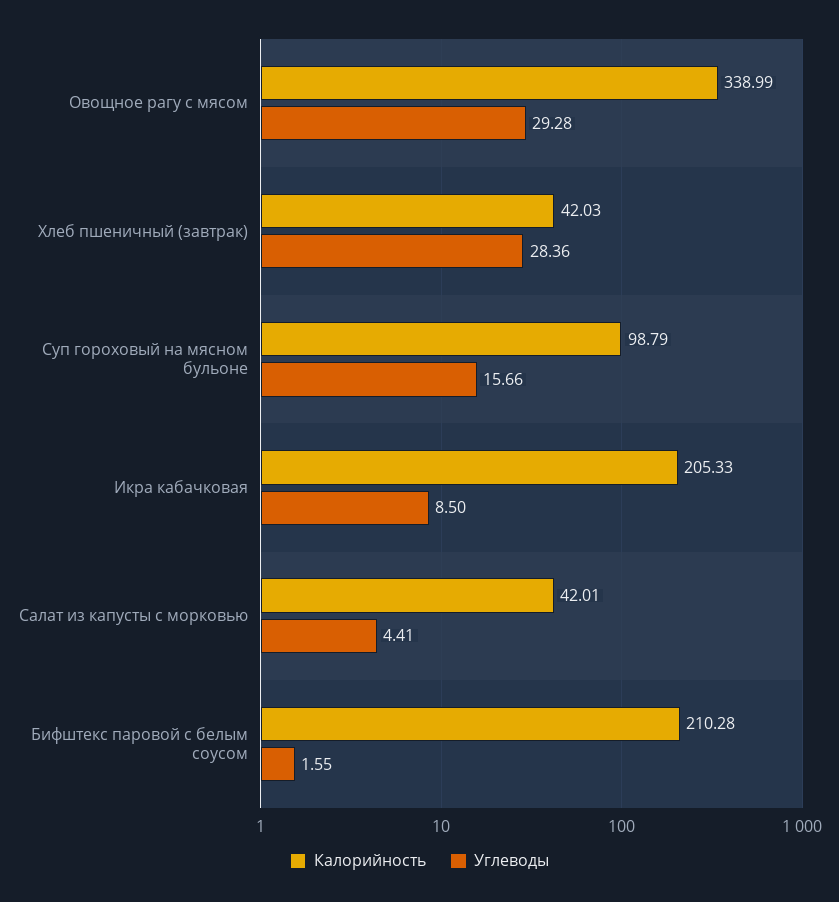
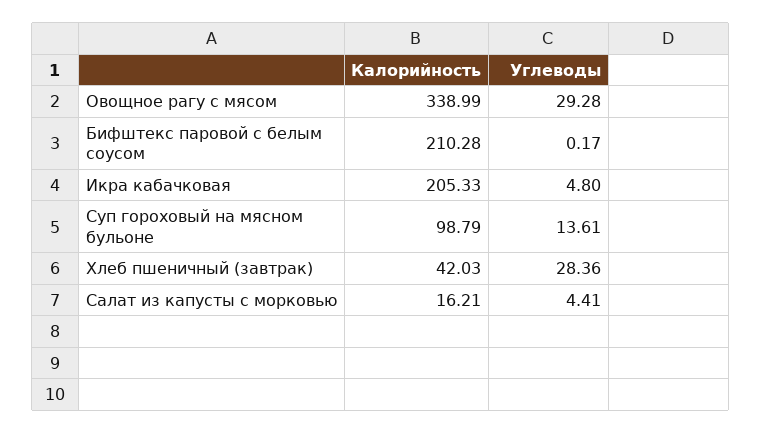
Углеводы, Суп гороховый на мясном бульоне: 15.66 -> 13.61
Углеводы, Икра кабачковая: 8.5 -> 4.8
Калорийность, Салат из капусты с морковью: 42.01 -> 16.21
Углеводы, Бифштекс паровой с белым соусом: 1.55 -> 0.17

